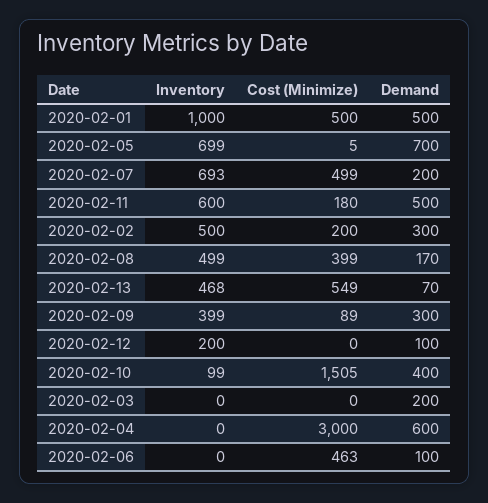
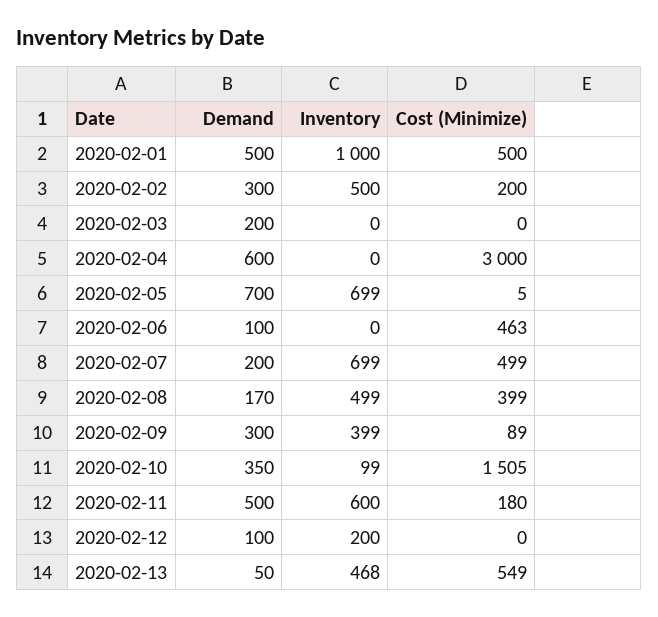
Inventory, 2020-02-07: 693 -> 699
Demand, 2020-02-13: 70 -> 50
Demand, 2020-02-10: 400 -> 350

